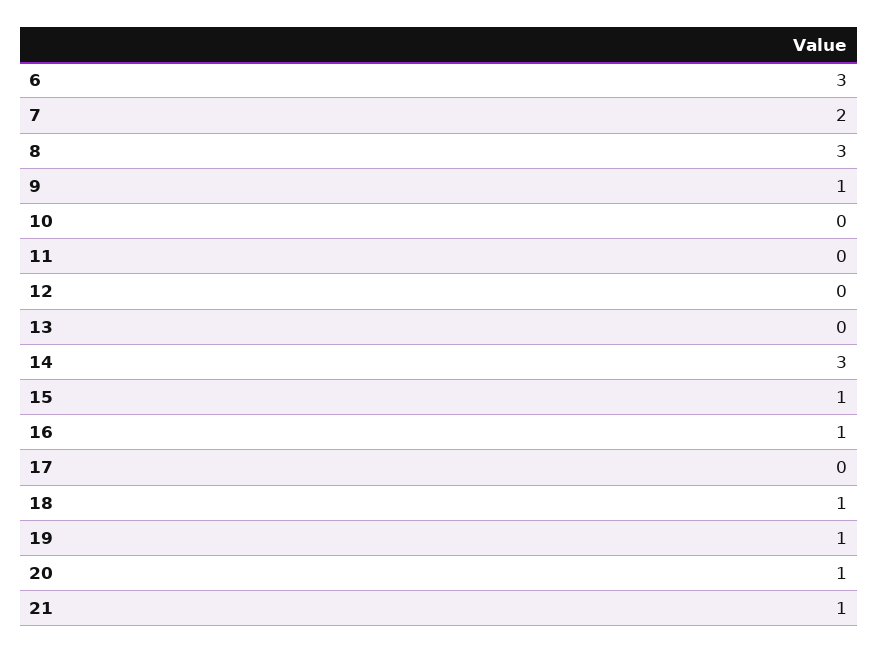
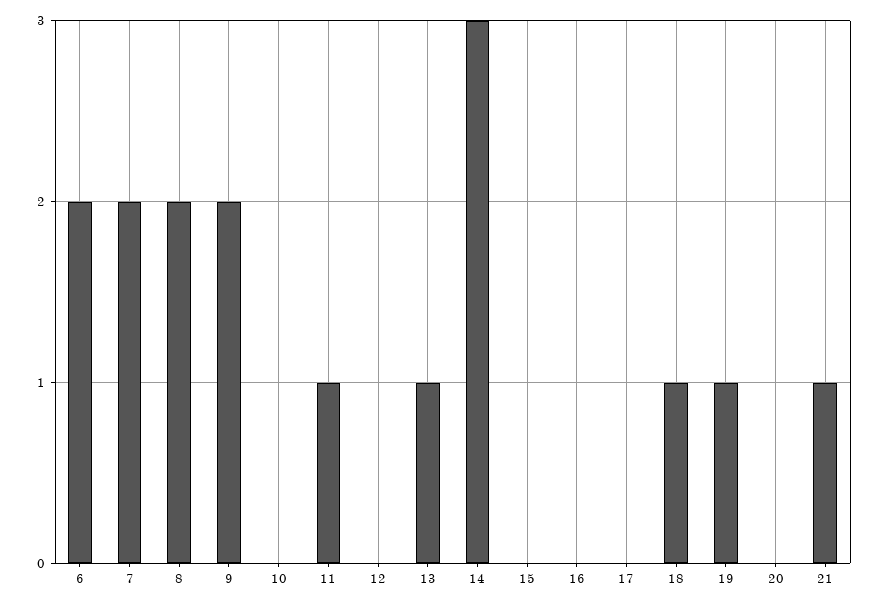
6: 3 -> 2
8: 3 -> 2
9: 1 -> 2
11: 0 -> 1
13: 0 -> 1
15: 1 -> 0
16: 1 -> 0
20: 1 -> 0

